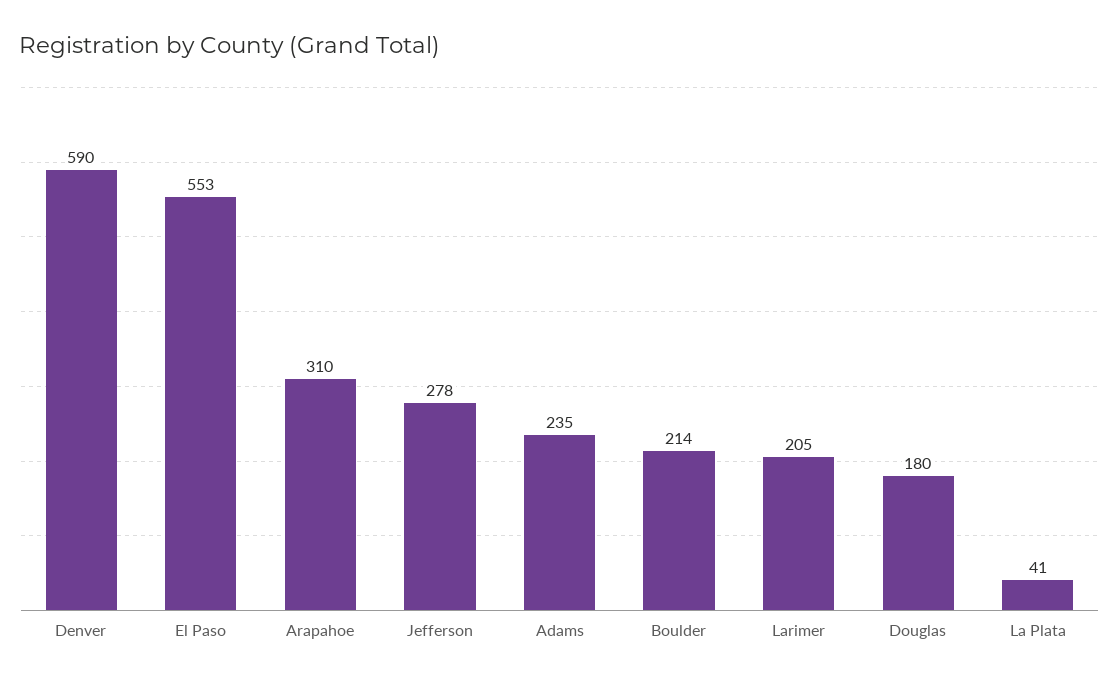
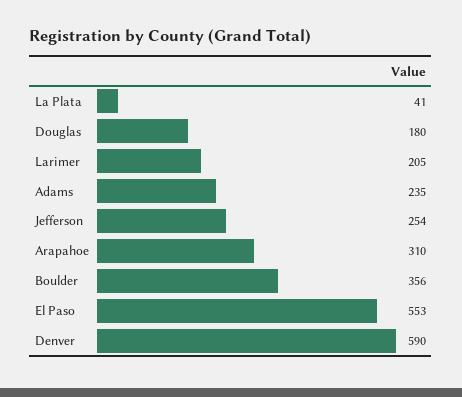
Jefferson: 278 -> 254
Boulder: 214 -> 356

